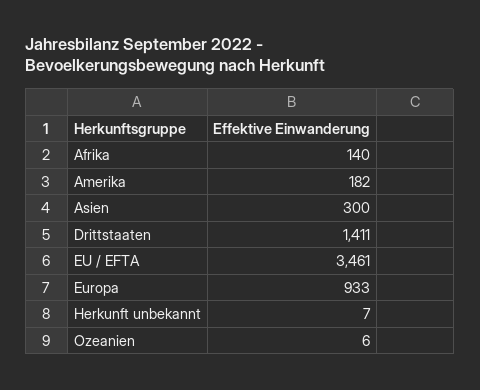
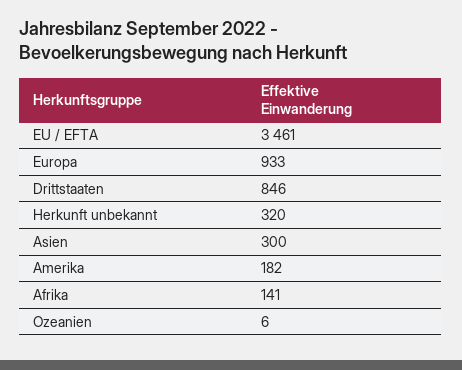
Afrika: 140 -> 141
Drittstaaten: 1411 -> 846
Herkunft unbekannt: 7 -> 320

